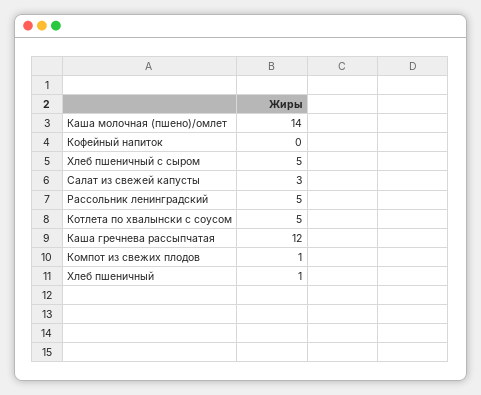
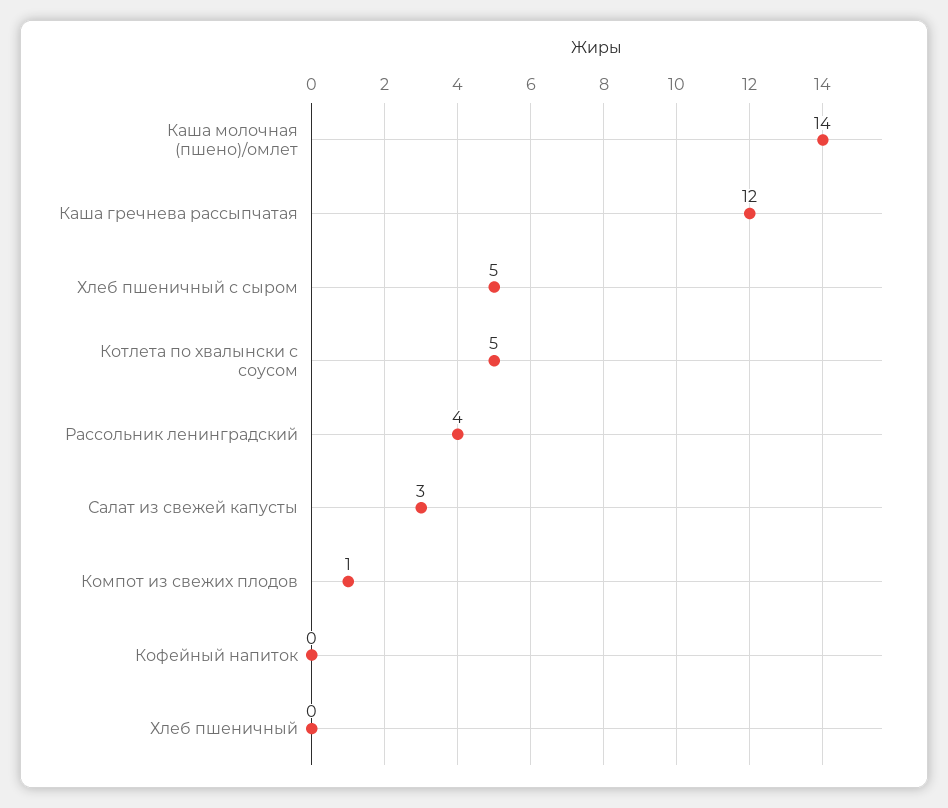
Рассольник ленинградский: 5 -> 4
Хлеб пшеничный: 1 -> 0

